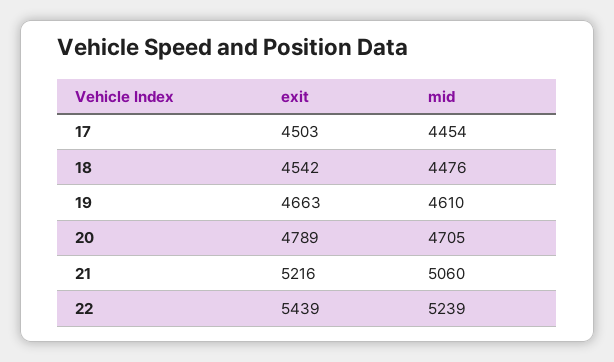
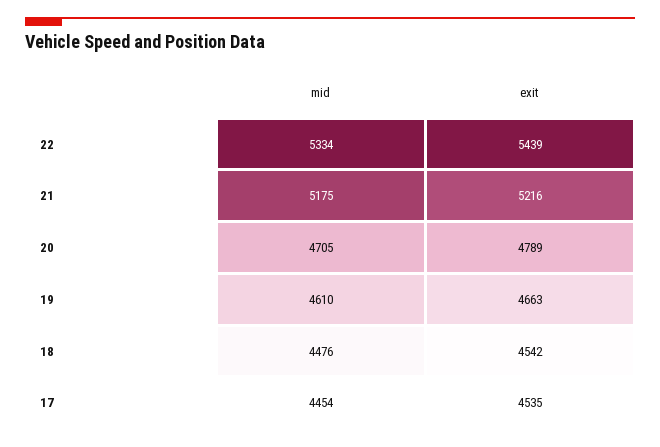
exit, 17: 4503 -> 4535
mid, 21: 5060 -> 5175
mid, 22: 5239 -> 5334

